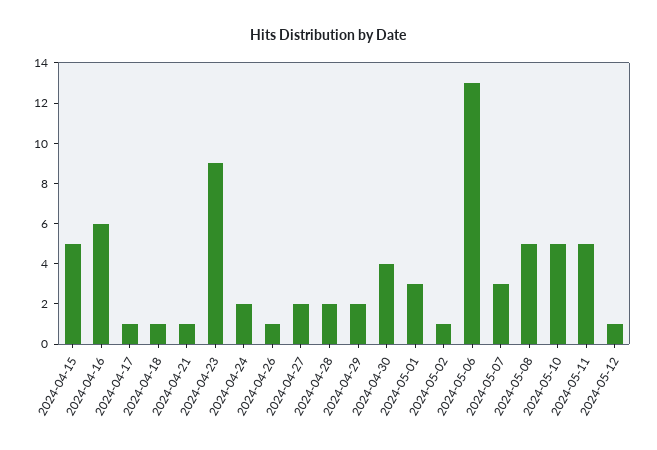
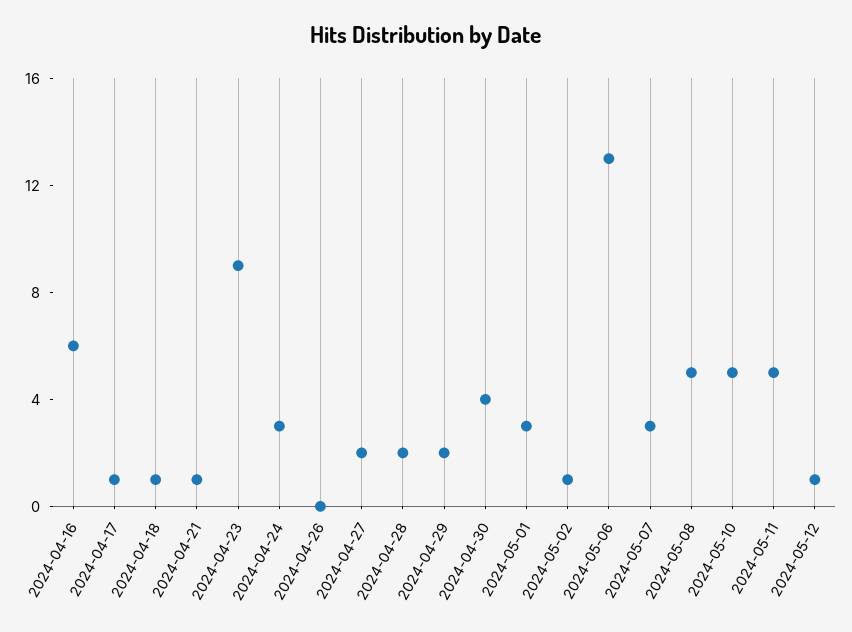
2024-04-15: 5 -> none
2024-04-24: 2 -> 3
2024-04-26: 1 -> 0

